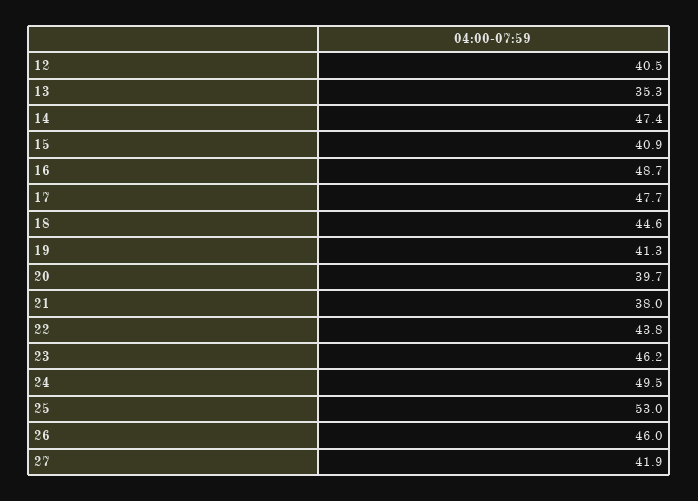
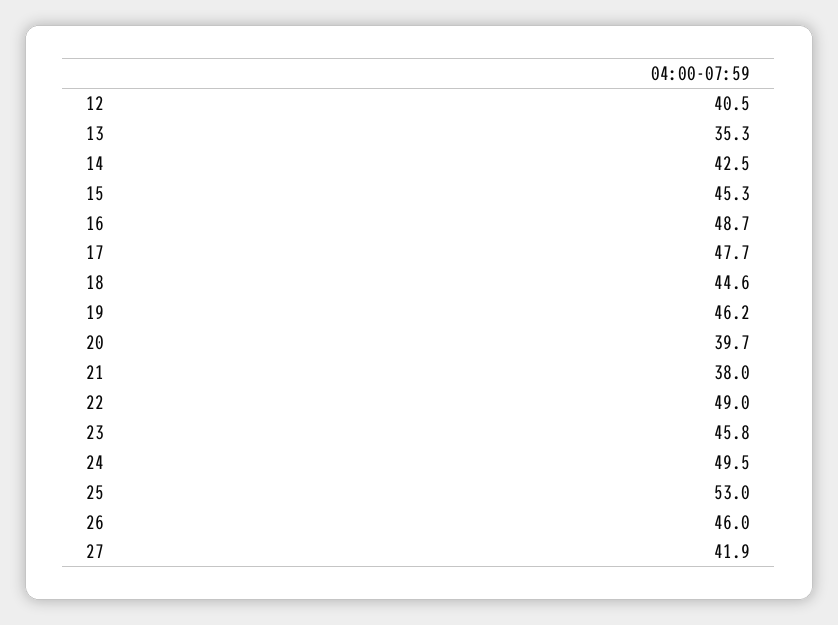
14: 47.4 -> 42.5
15: 40.9 -> 45.3
19: 41.3 -> 46.2
22: 43.8 -> 49
23: 46.2 -> 45.8

